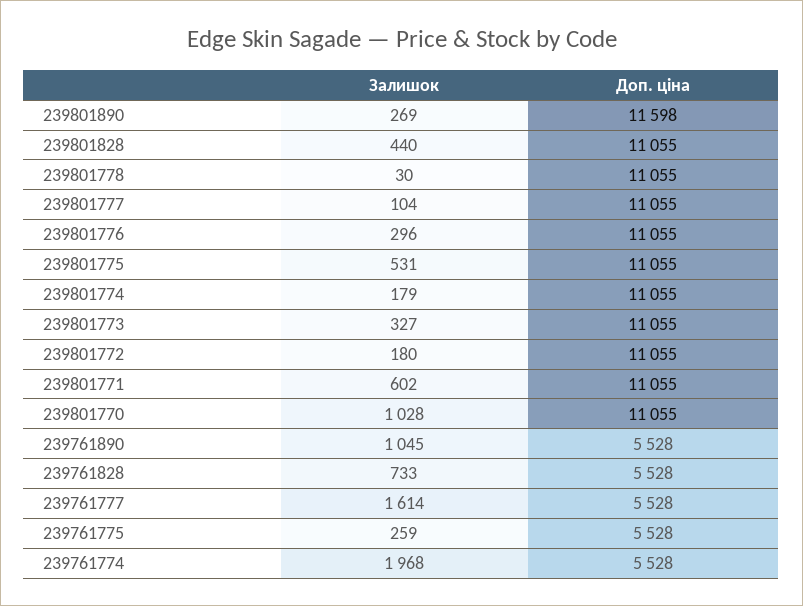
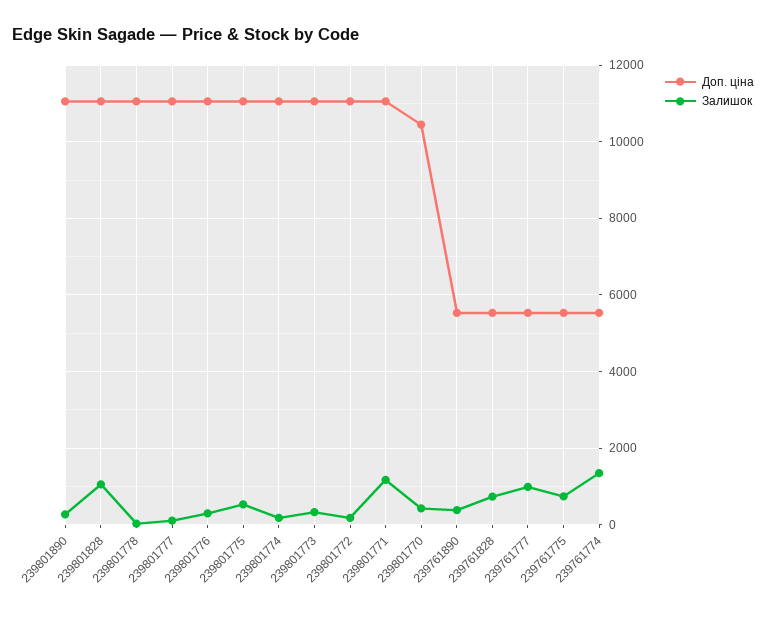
Доп. ціна, 239801890: 11598 -> 11000
Залишок, 239801828: 440 -> 1000
Залишок, 239801771: 602 -> 1200
Залишок, 239801770: 1028 -> 400
Доп. ціна, 239801770: 11055 -> 10400
Залишок, 239761890: 1045 -> 400
Залишок, 239761777: 1614 -> 1000
Залишок, 239761775: 259 -> 800
Залишок, 239761774: 1968 -> 1400

